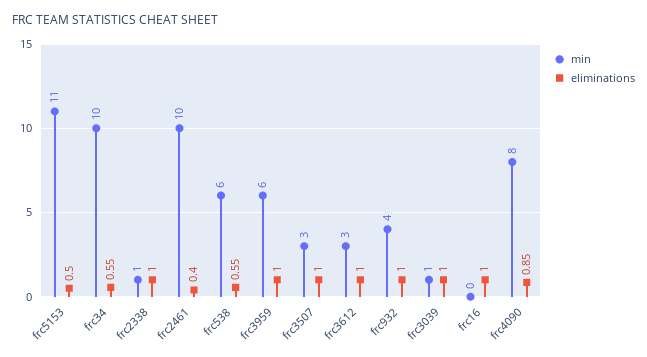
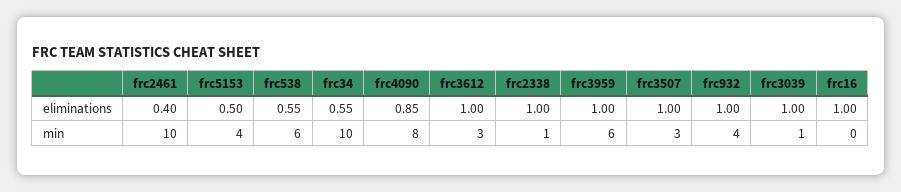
min, frc5153: 11 -> 4

